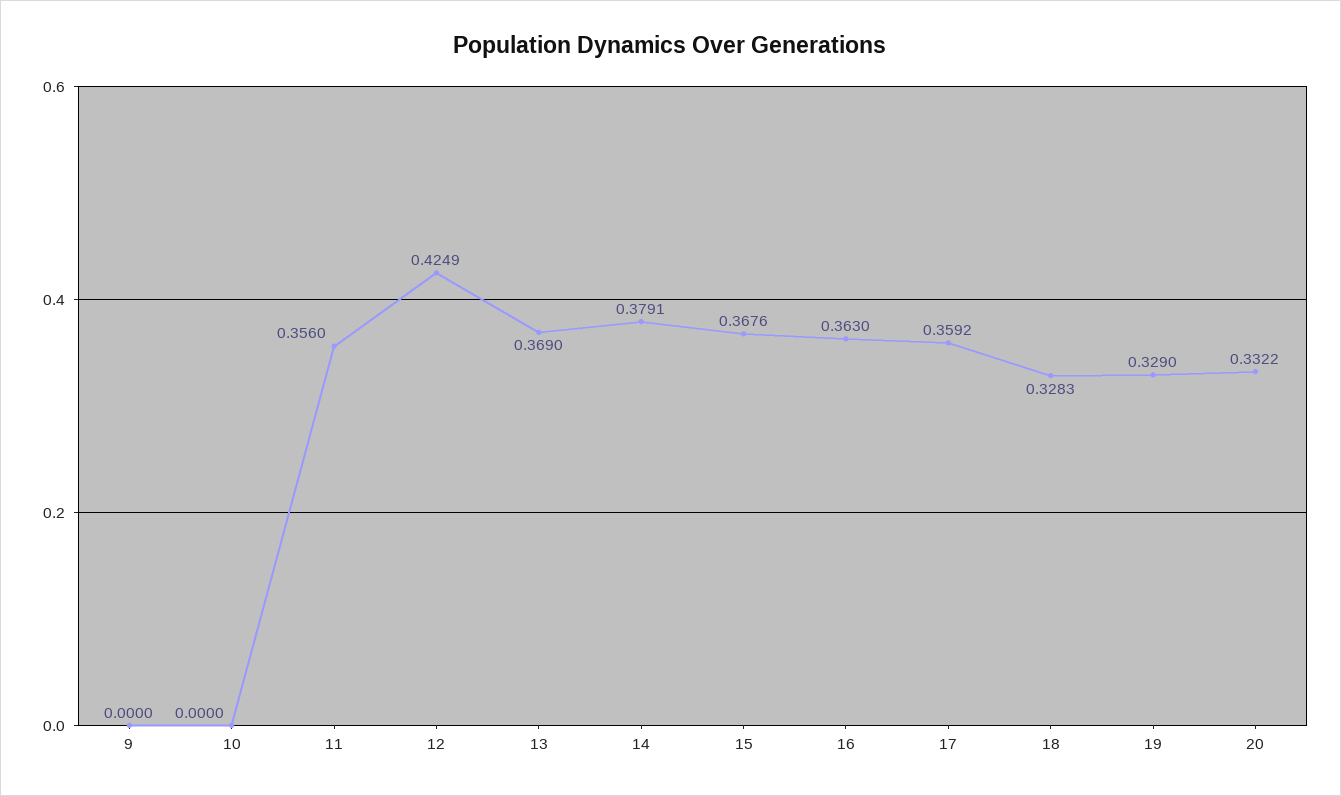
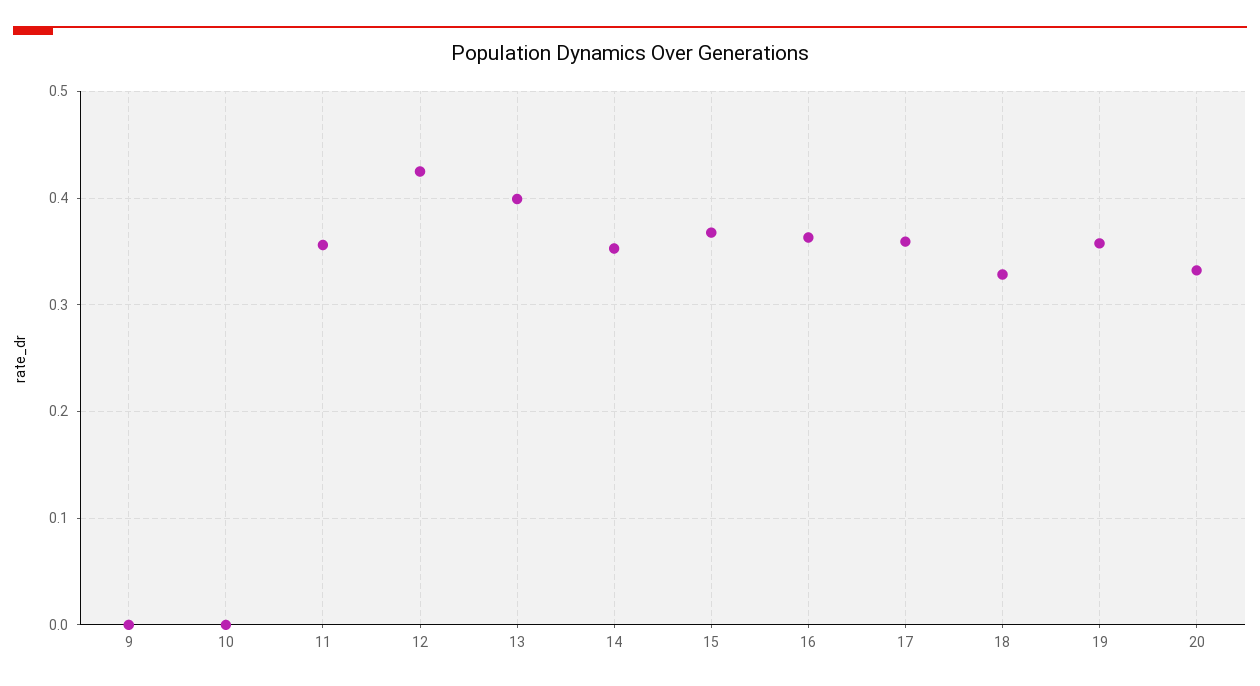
13: 0.369 -> 0.4
14: 0.3791 -> 0.35
19: 0.329 -> 0.36

